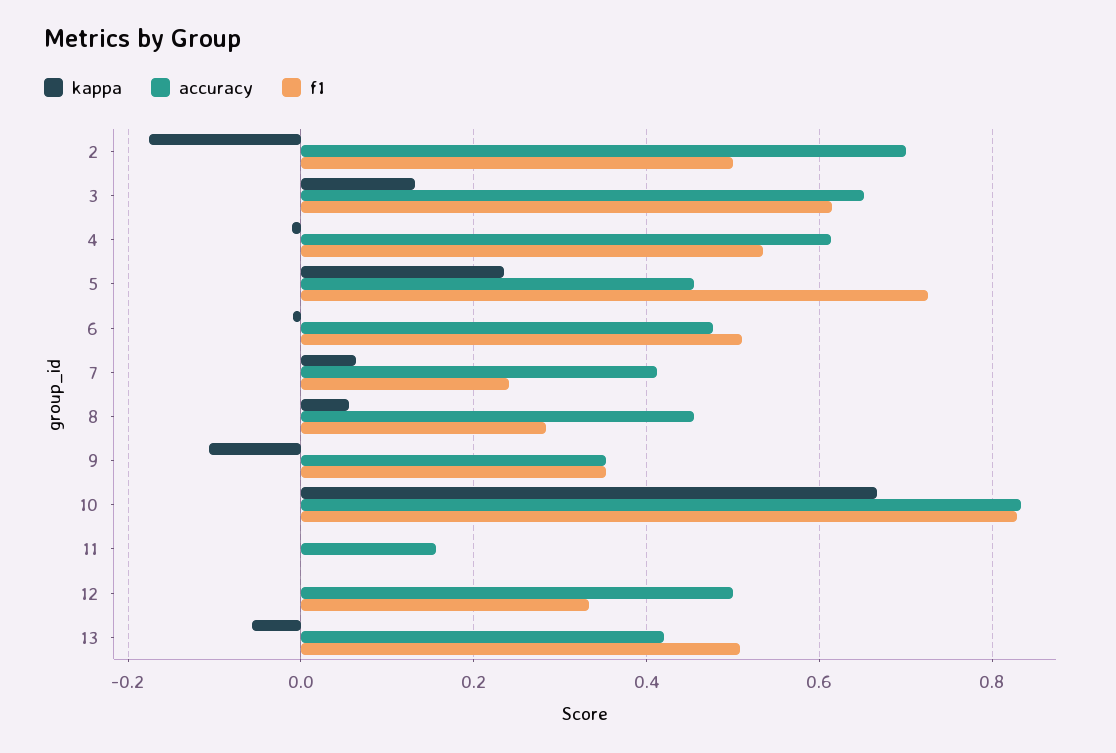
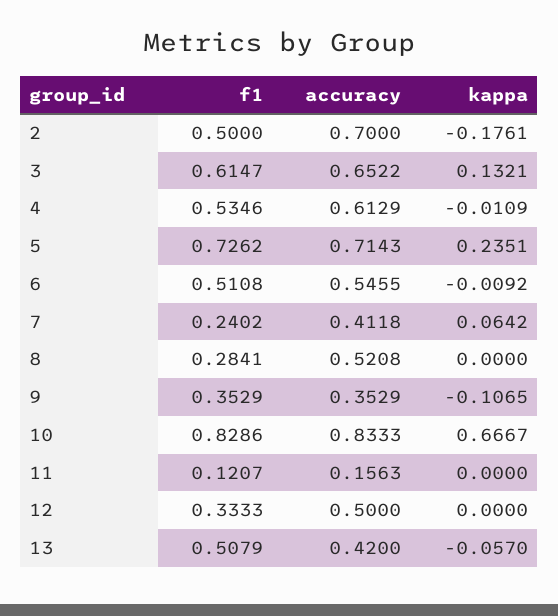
accuracy, 5: 0.46 -> 0.7143
accuracy, 6: 0.48 -> 0.5455
kappa, 8: 0.06 -> 0
accuracy, 8: 0.46 -> 0.5208
f1, 11: 0 -> 0.1207

